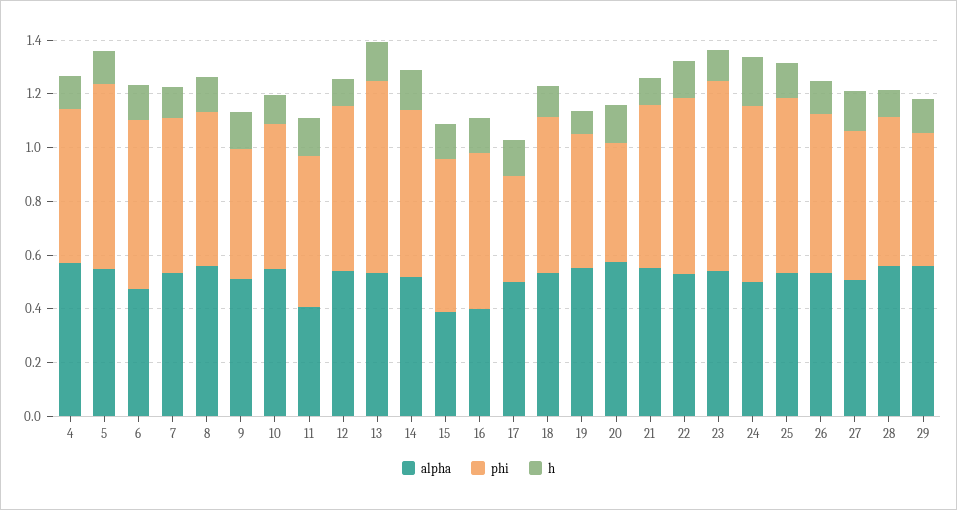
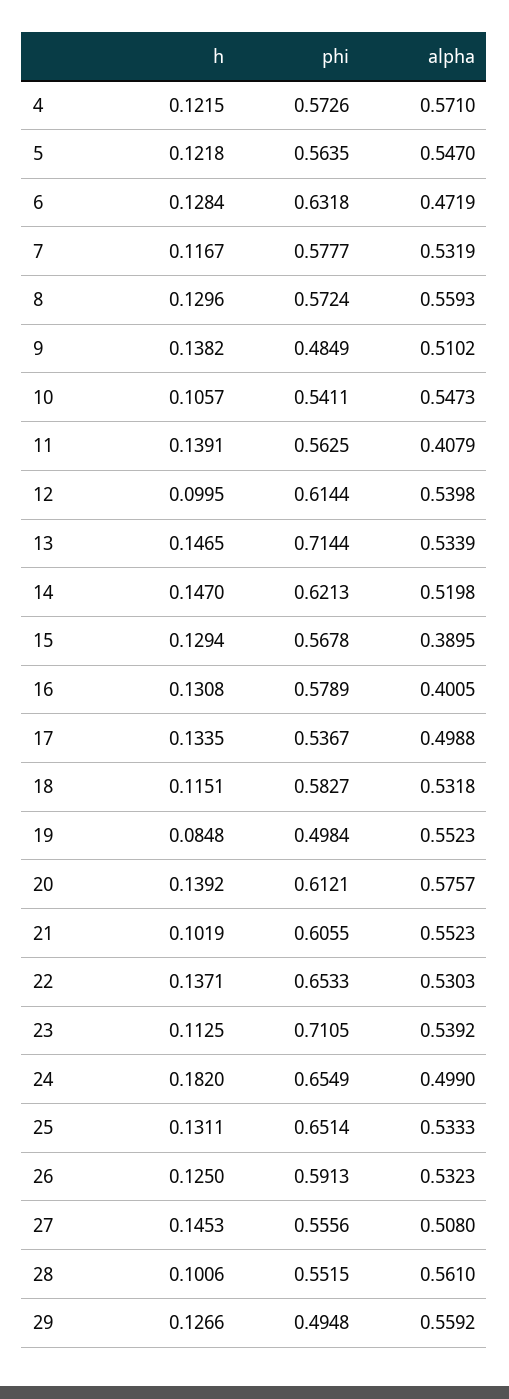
phi, 5: 0.7 -> 0.5635
phi, 17: 0.4 -> 0.5367
phi, 20: 0.45 -> 0.6121

